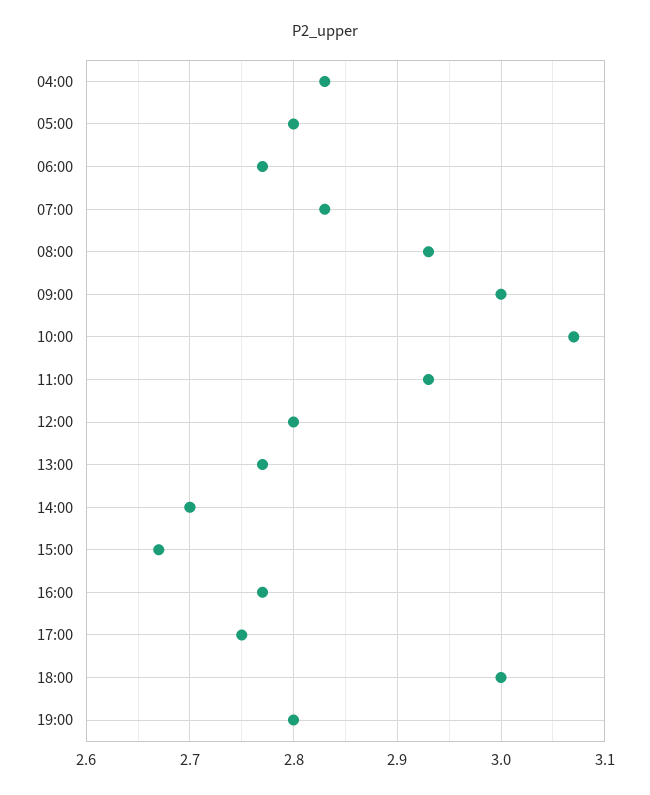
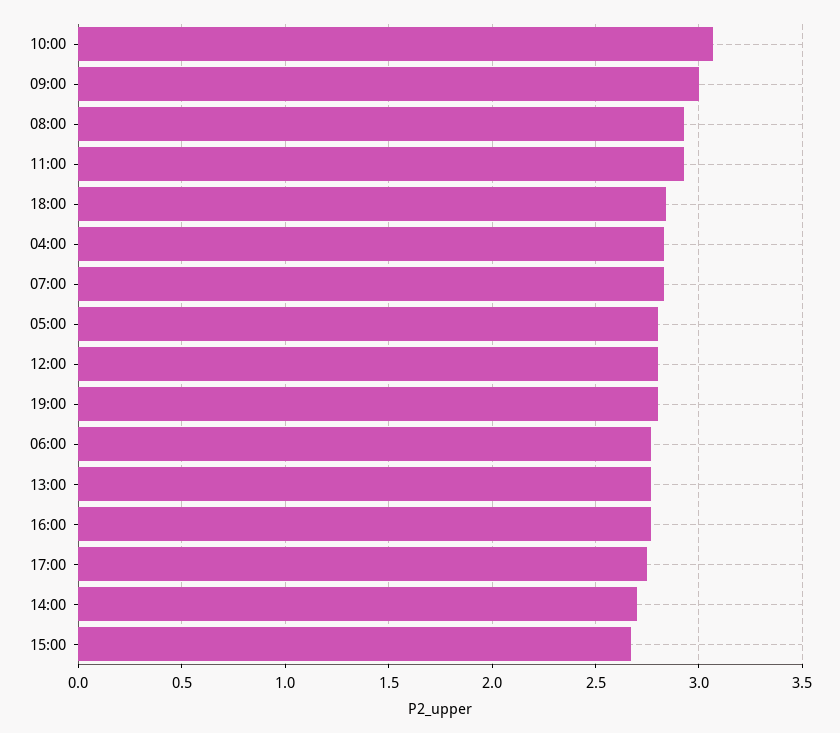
18:00: 3 -> 2.85

